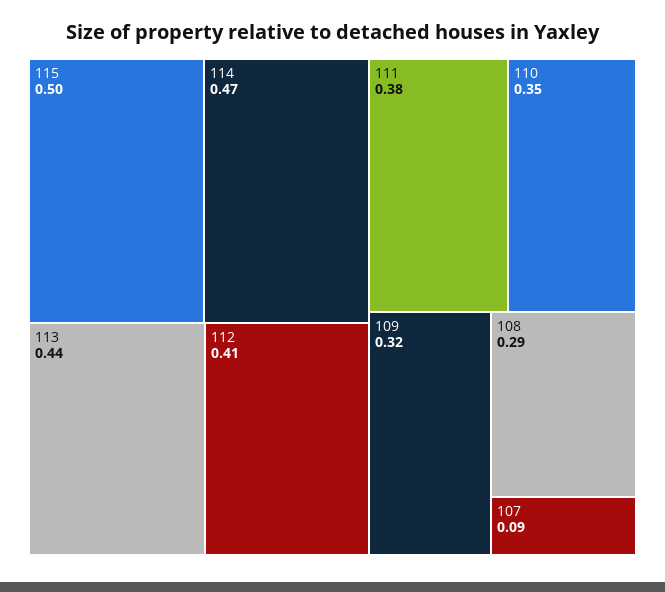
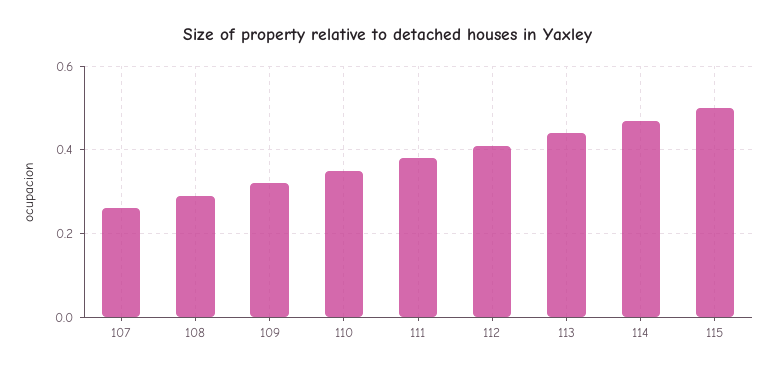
107: 0.09 -> 0.25

